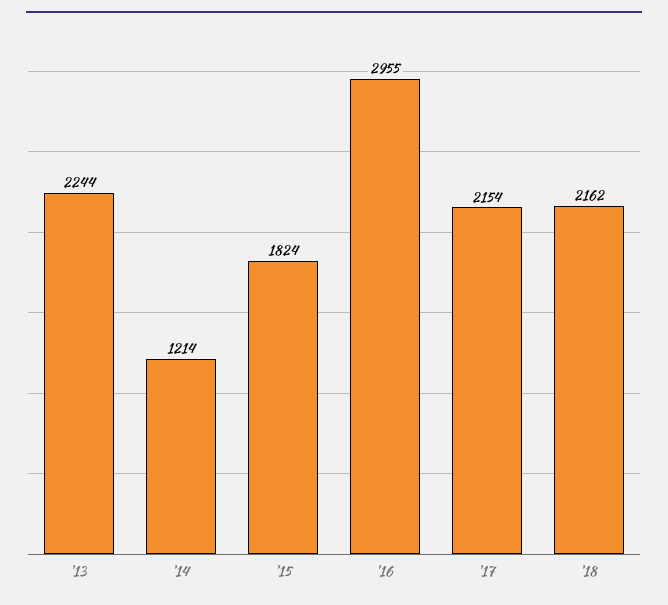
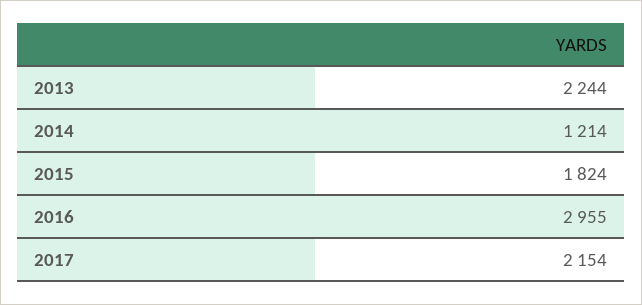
'18: 2162 -> none

